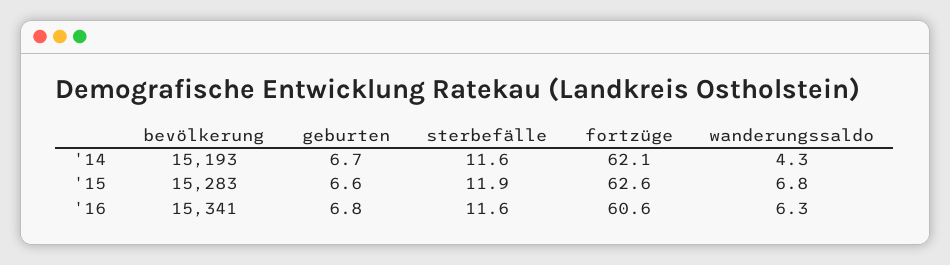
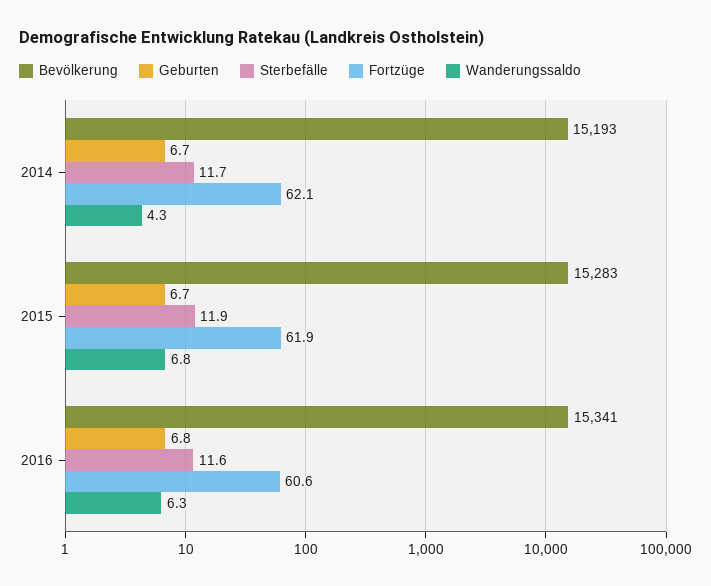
sterbefälle, '14: 11.6 -> 11.7
geburten, '15: 6.6 -> 6.7
fortzüge, '15: 62.6 -> 61.9

